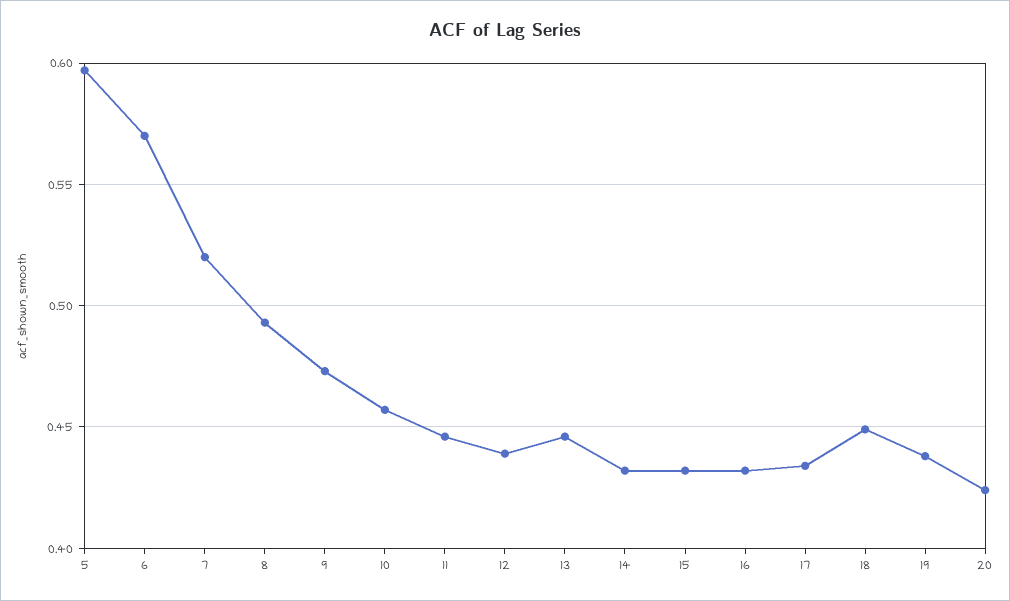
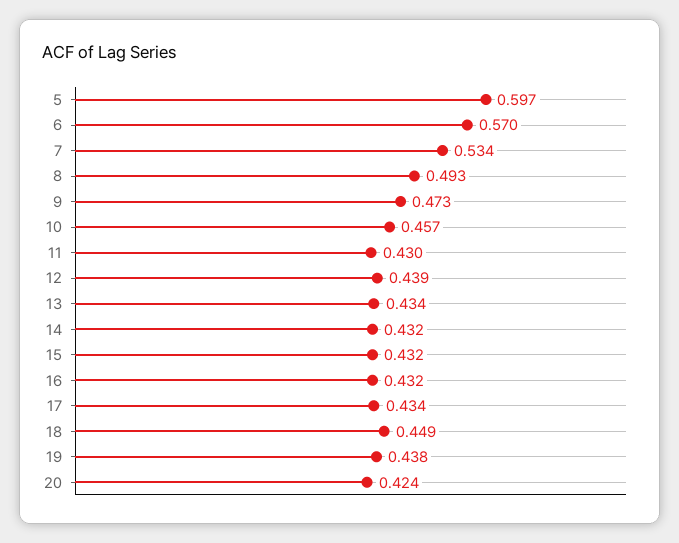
7: 0.52 -> 0.534
11: 0.445 -> 0.43
13: 0.445 -> 0.434

